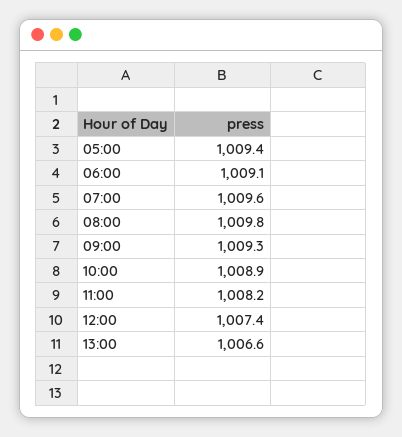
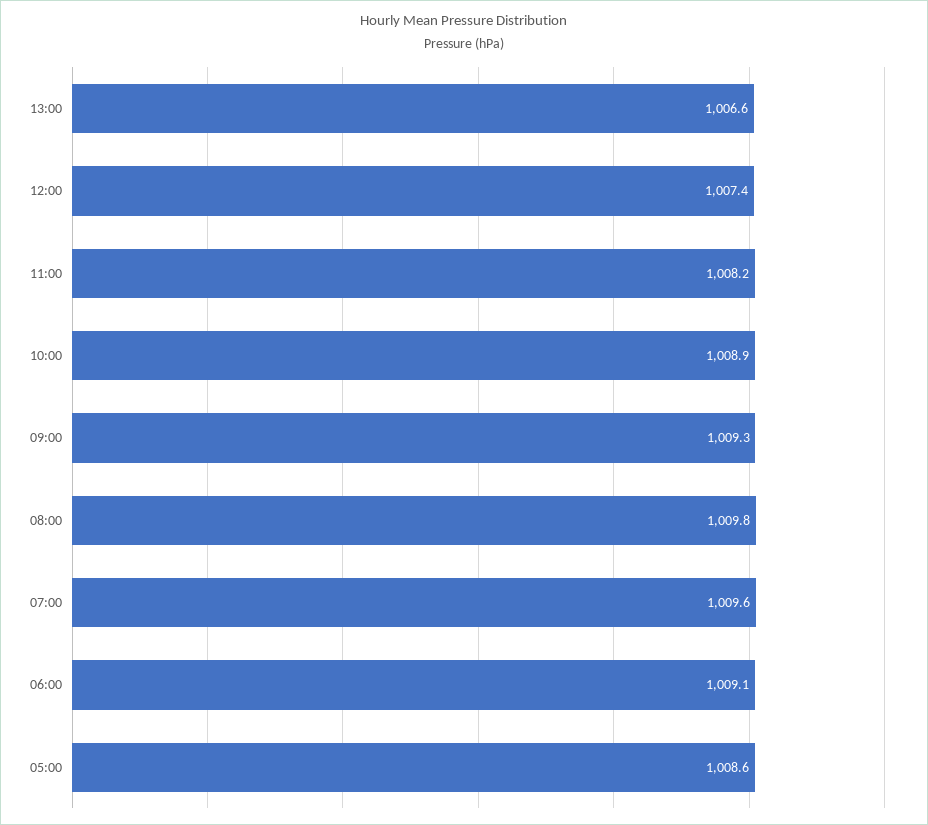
05:00: 1009.4 -> 1008.6

